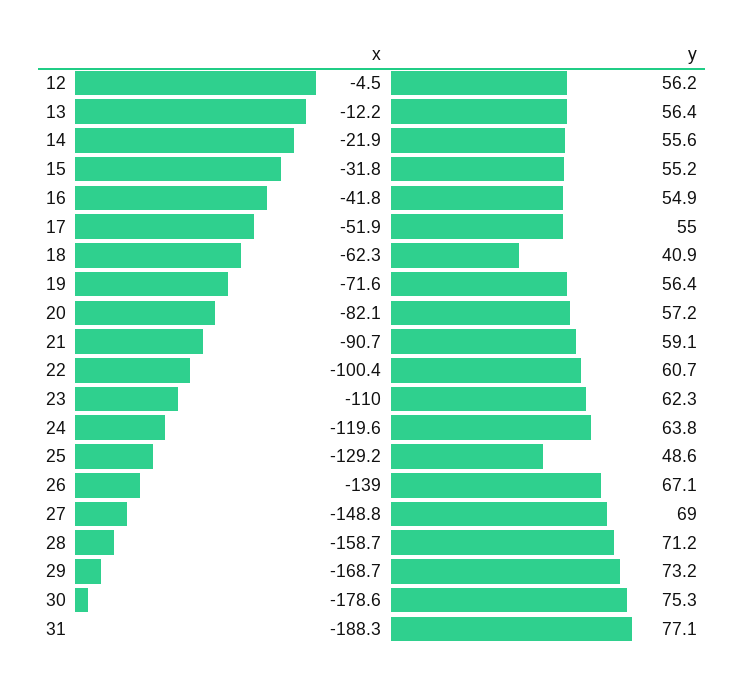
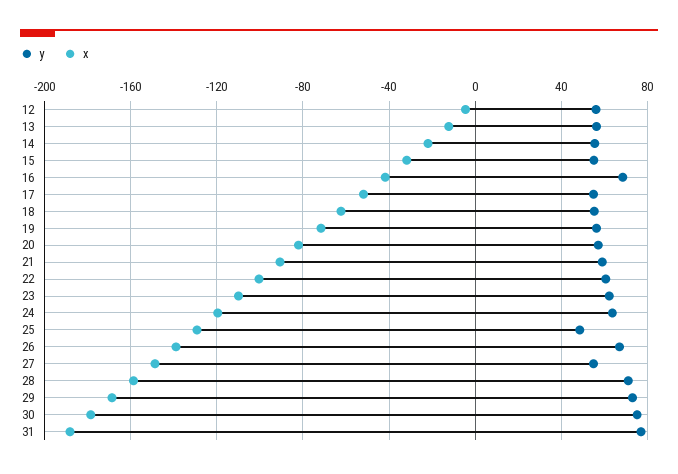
y, 16: 54.9 -> 70
y, 18: 40.9 -> 55
y, 27: 69 -> 55

